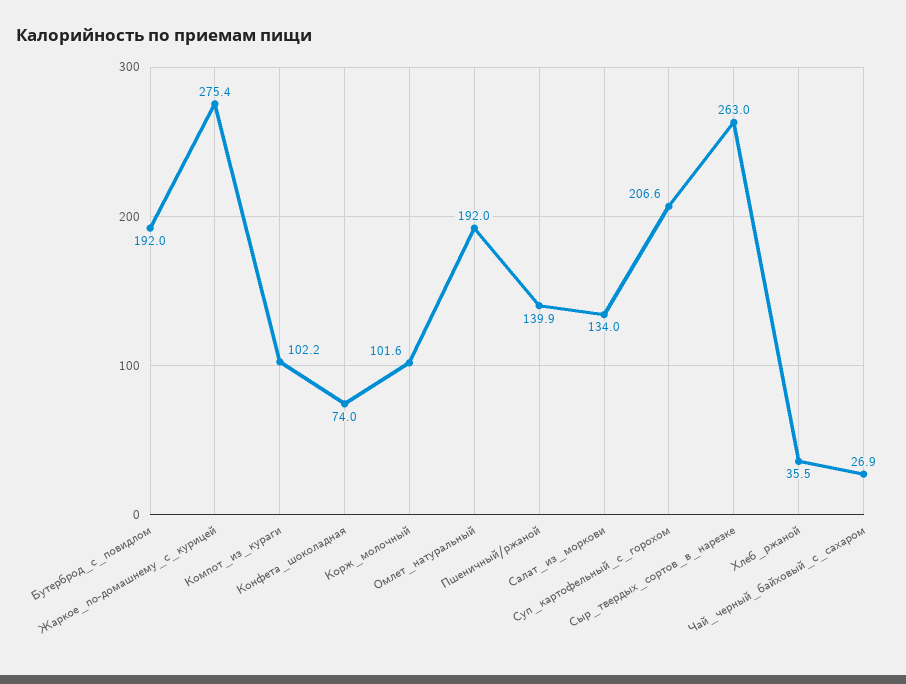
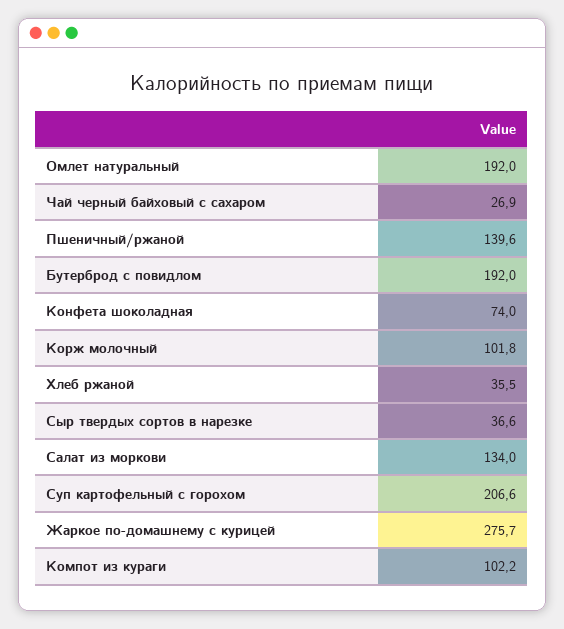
Жаркое_по-домашнему_с_курицей: 275.4 -> 275.7
Корж_молочный: 101.6 -> 101.8
Пшеничный/ржаной: 139.9 -> 139.6
Сыр_твердых_сортов_в_нарезке: 263 -> 36.6

